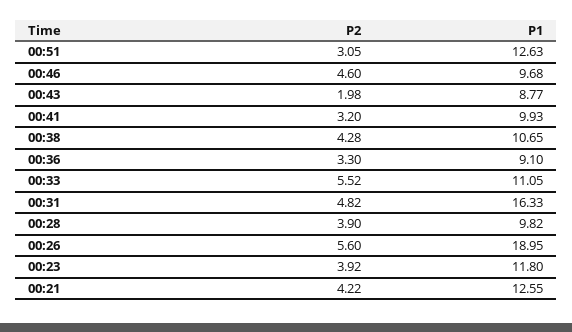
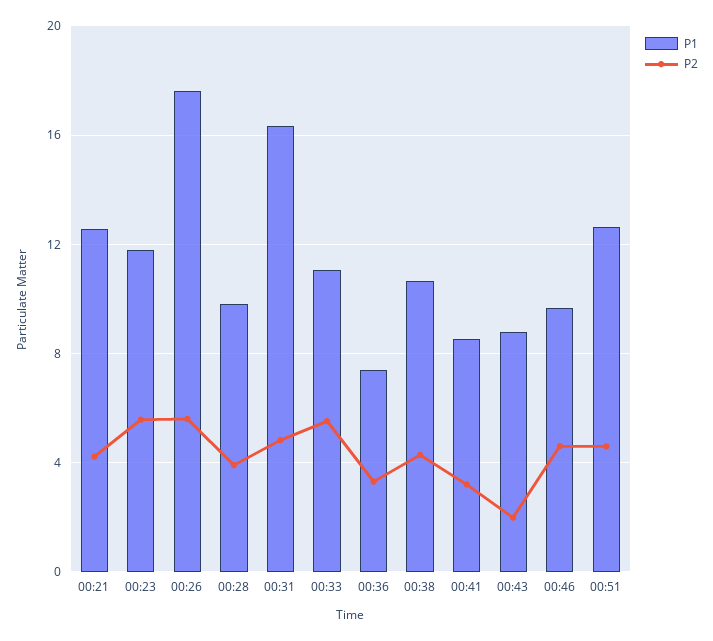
P2, 00:51: 3.05 -> 4.5
P1, 00:41: 9.93 -> 8.5
P1, 00:36: 9.1 -> 7.5
P1, 00:26: 18.95 -> 17.5
P2, 00:23: 3.92 -> 5.5

